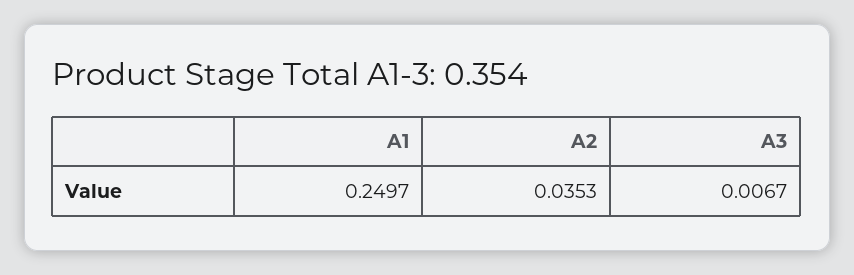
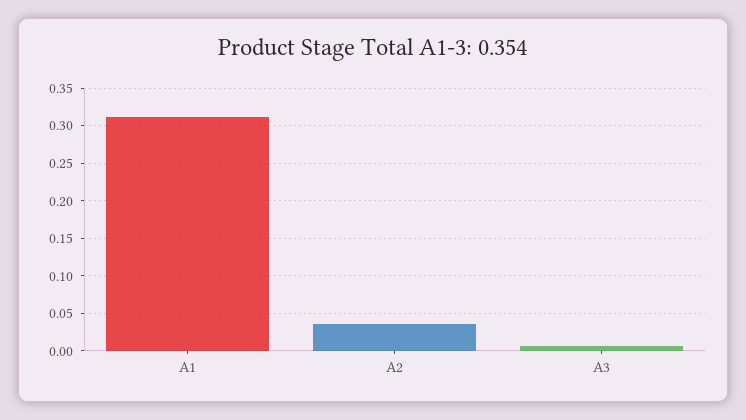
A1: 0.2497 -> 0.31

